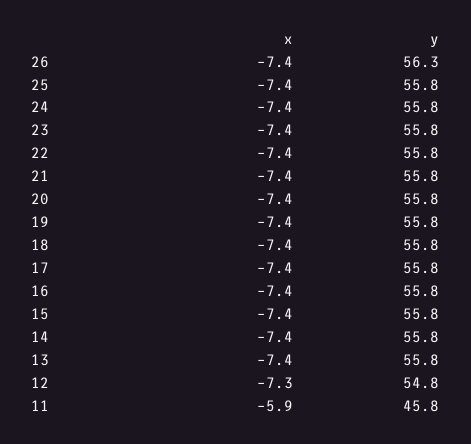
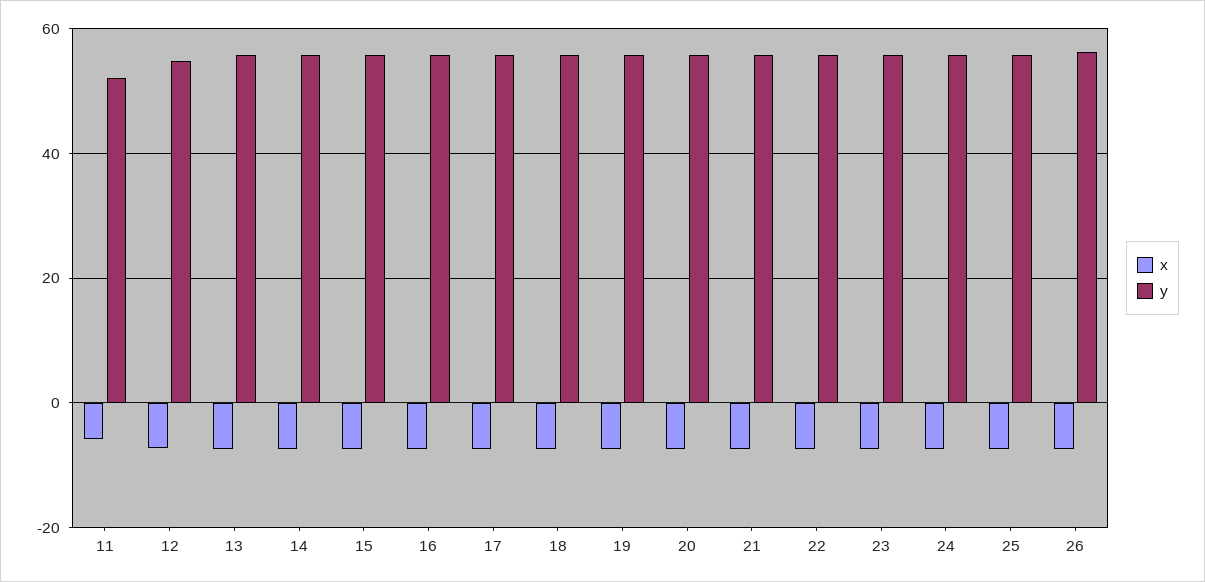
y, 11: 45.8 -> 52

